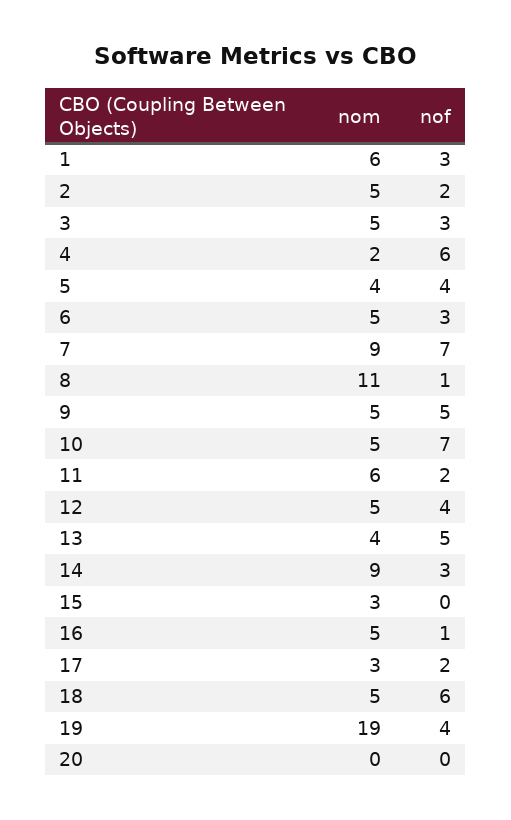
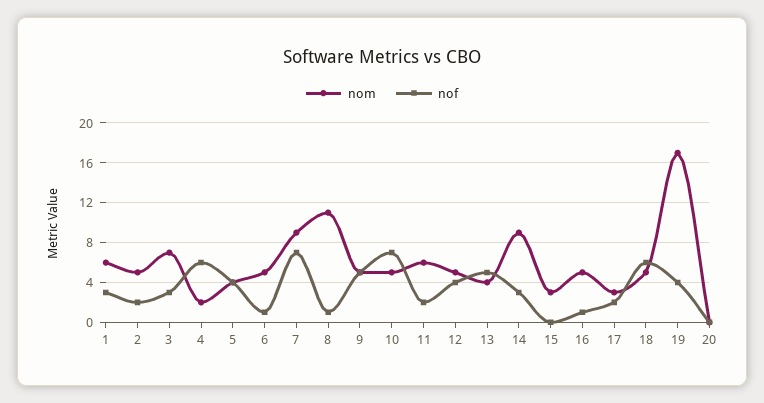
nom, 3: 5 -> 7
nof, 6: 3 -> 1
nom, 19: 19 -> 17

